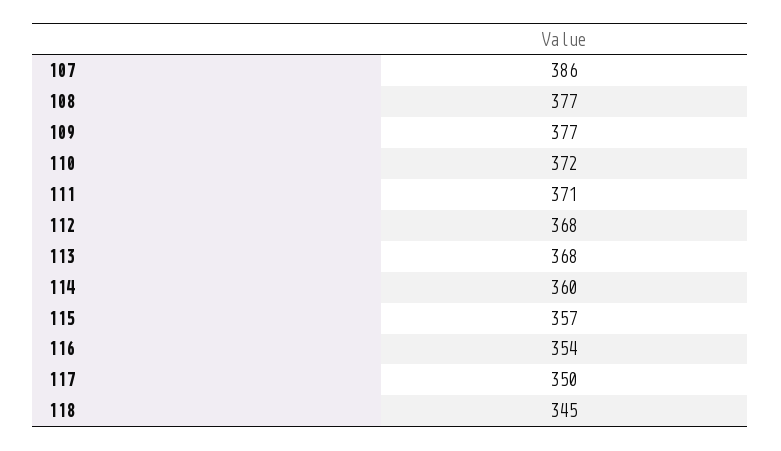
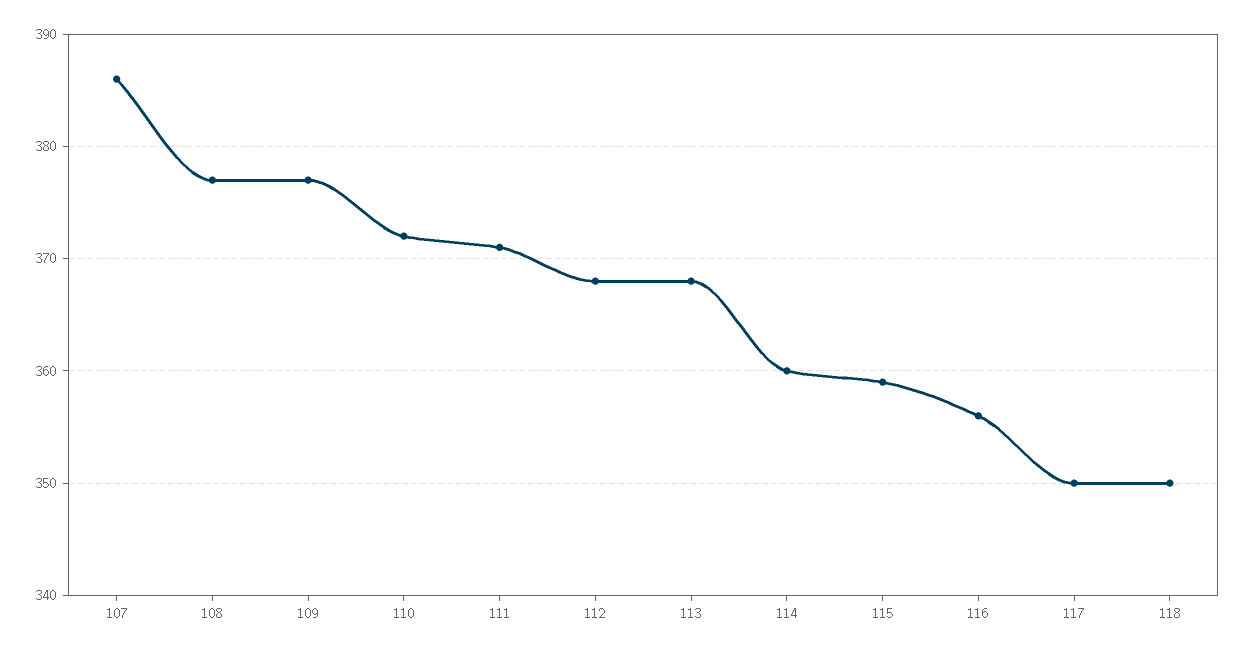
115: 357 -> 359
116: 354 -> 356
118: 345 -> 350

